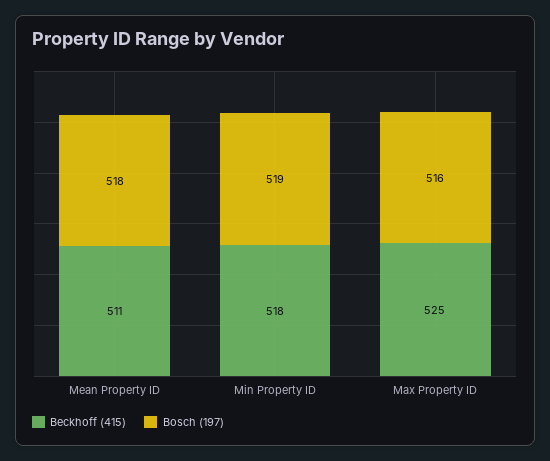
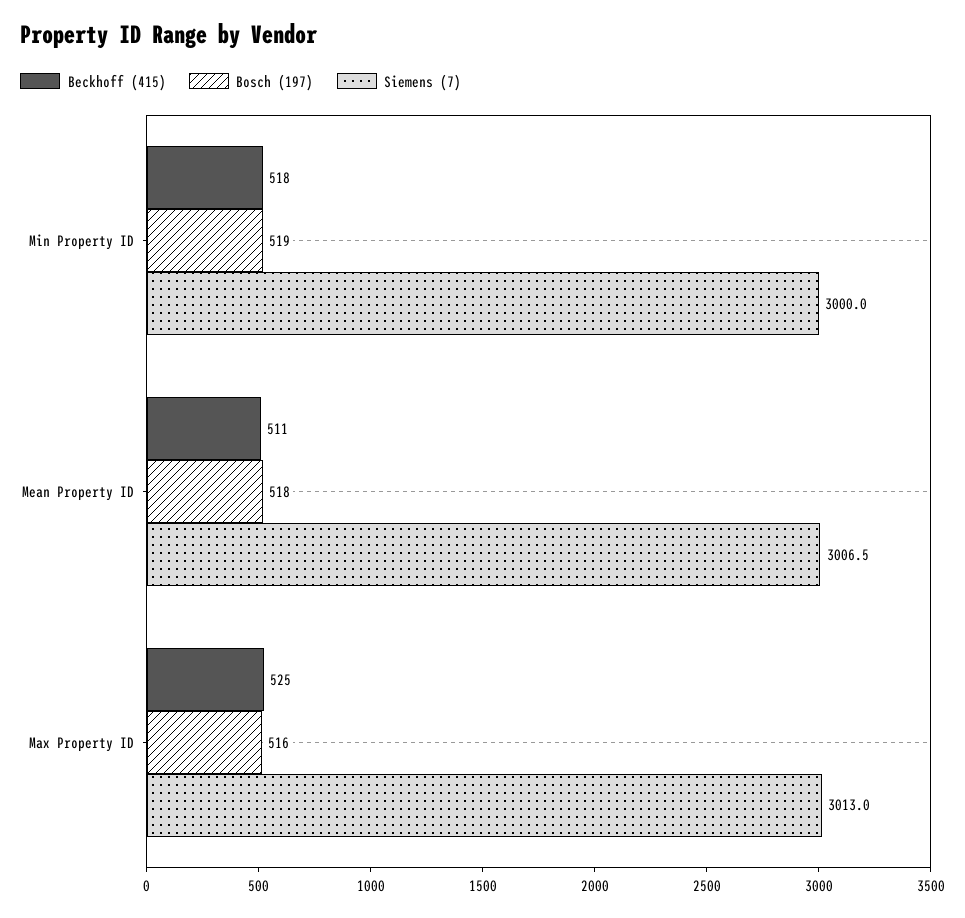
Siemens (7), Min Property ID: none -> 3000
Siemens (7), Mean Property ID: none -> 3006.5
Siemens (7), Max Property ID: none -> 3013

